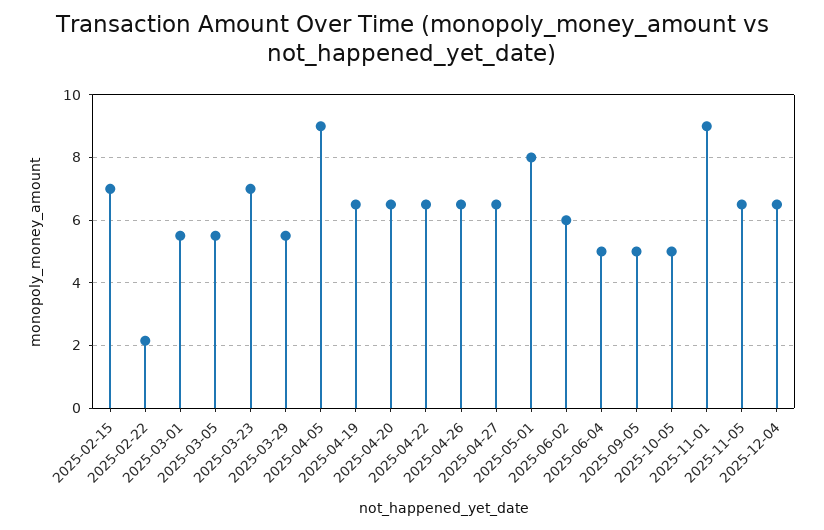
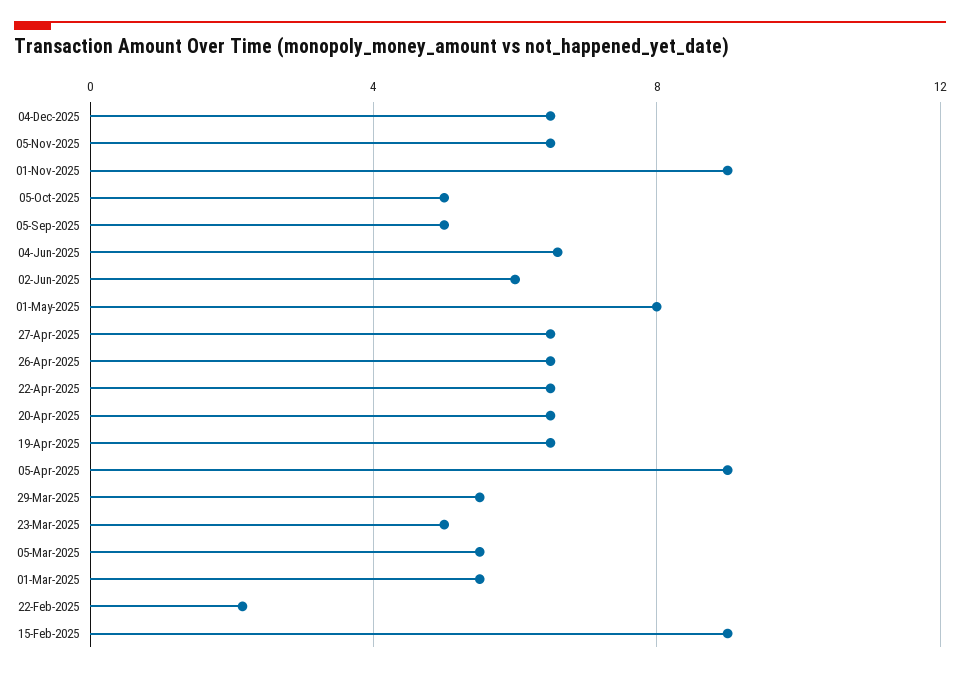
2025-02-15: 7 -> 9
2025-03-23: 7 -> 5
2025-06-04: 5 -> 6.5

